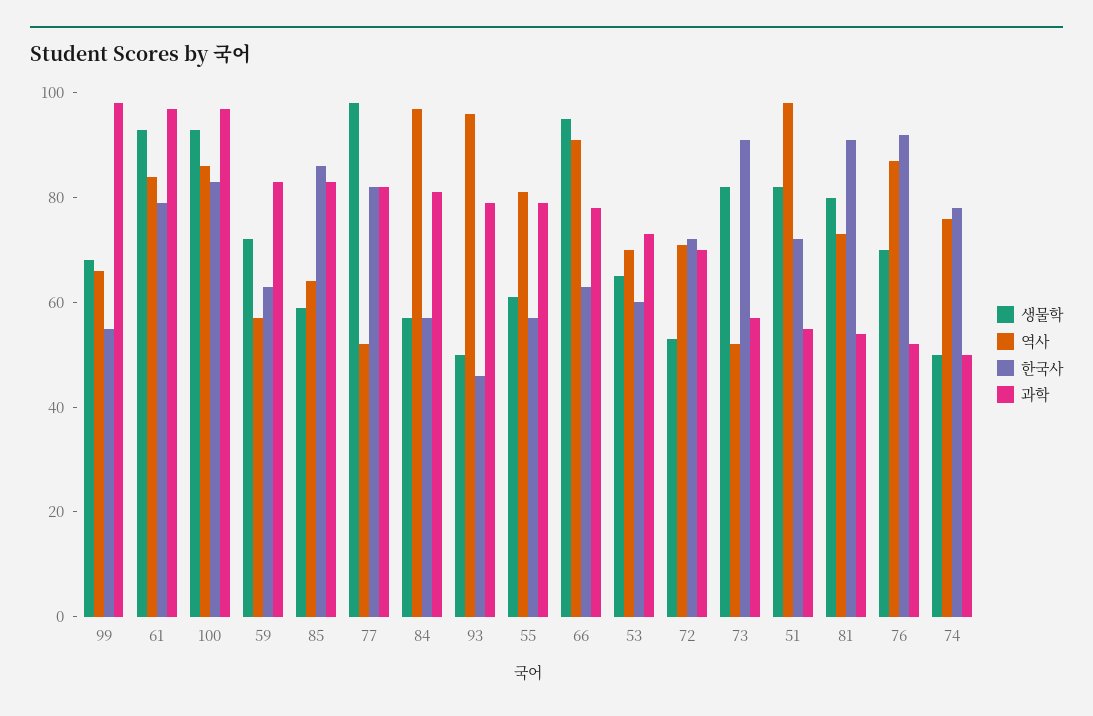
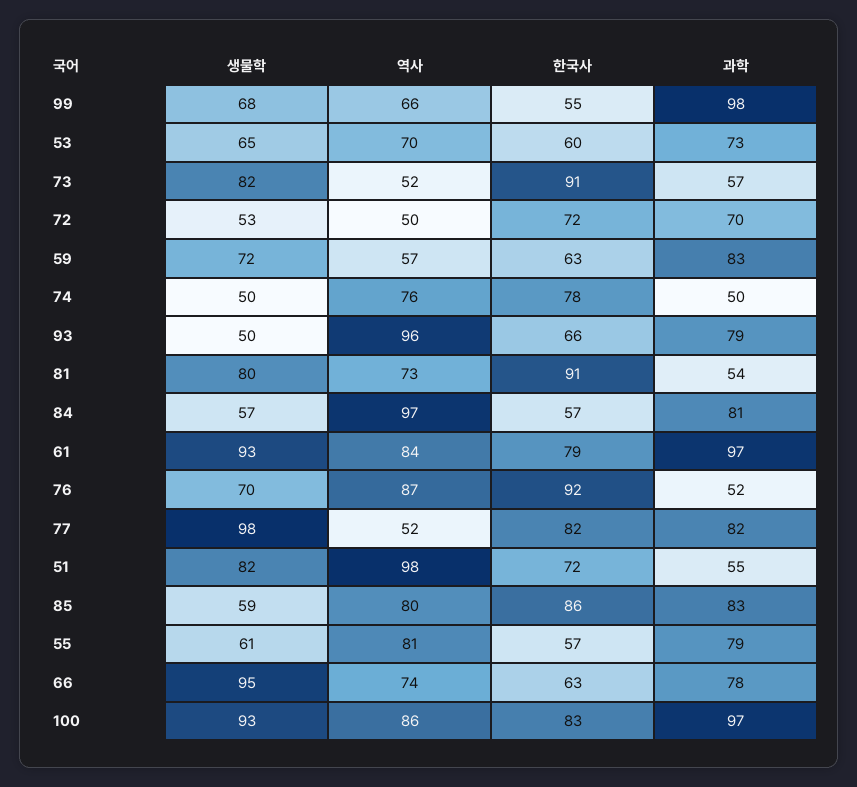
역사, 85: 65 -> 80
한국사, 93: 45 -> 66
역사, 66: 90 -> 74
역사, 72: 70 -> 50

